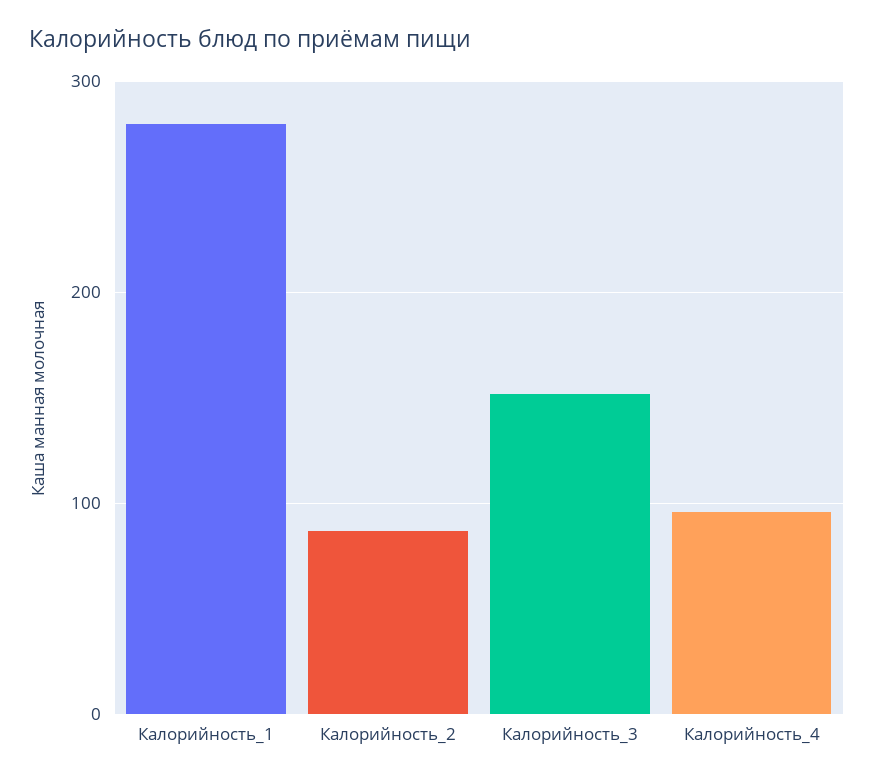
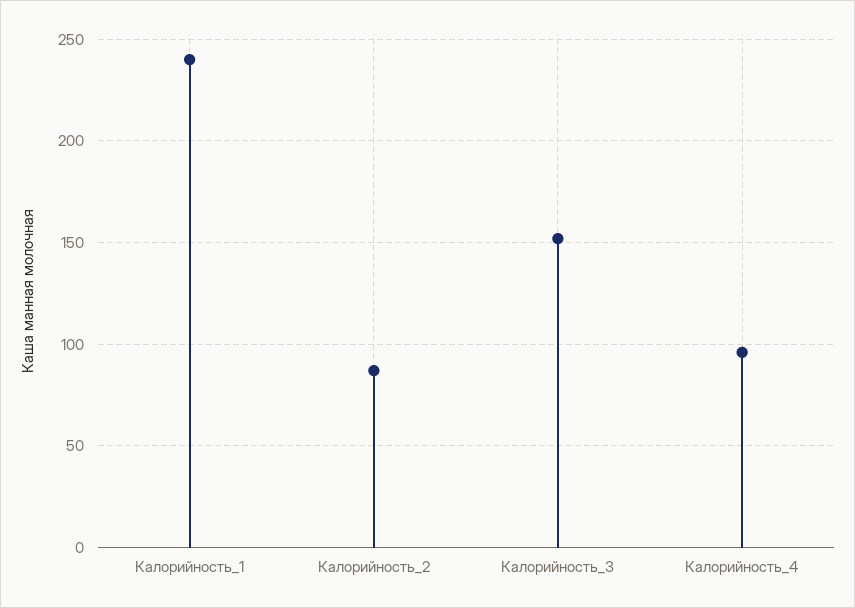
Калорийность_1: 280 -> 240

